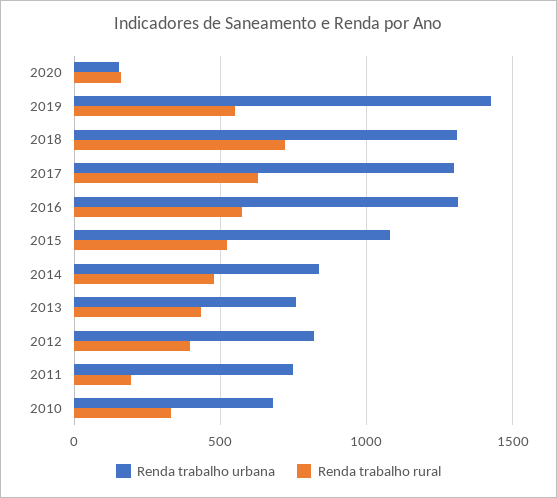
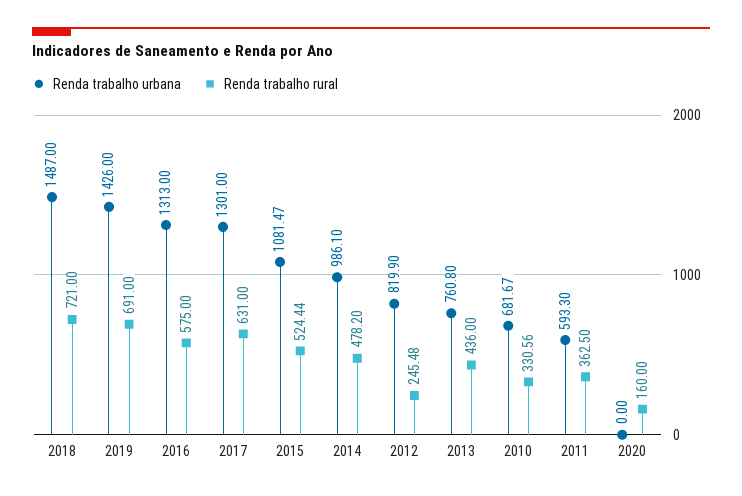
Renda trabalho urbana, 2020: 150 -> 0
Renda trabalho rural, 2019: 550 -> 691
Renda trabalho urbana, 2018: 1300 -> 1487
Renda trabalho urbana, 2014: 850 -> 986.1
Renda trabalho rural, 2012: 400 -> 245.48
Renda trabalho urbana, 2011: 750 -> 593.3
Renda trabalho rural, 2011: 200 -> 362.5

